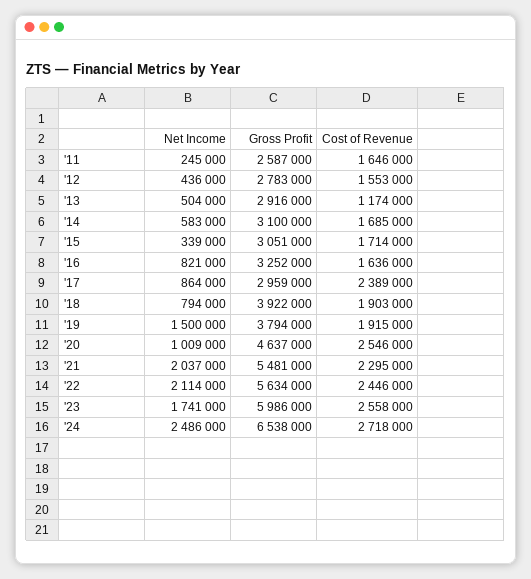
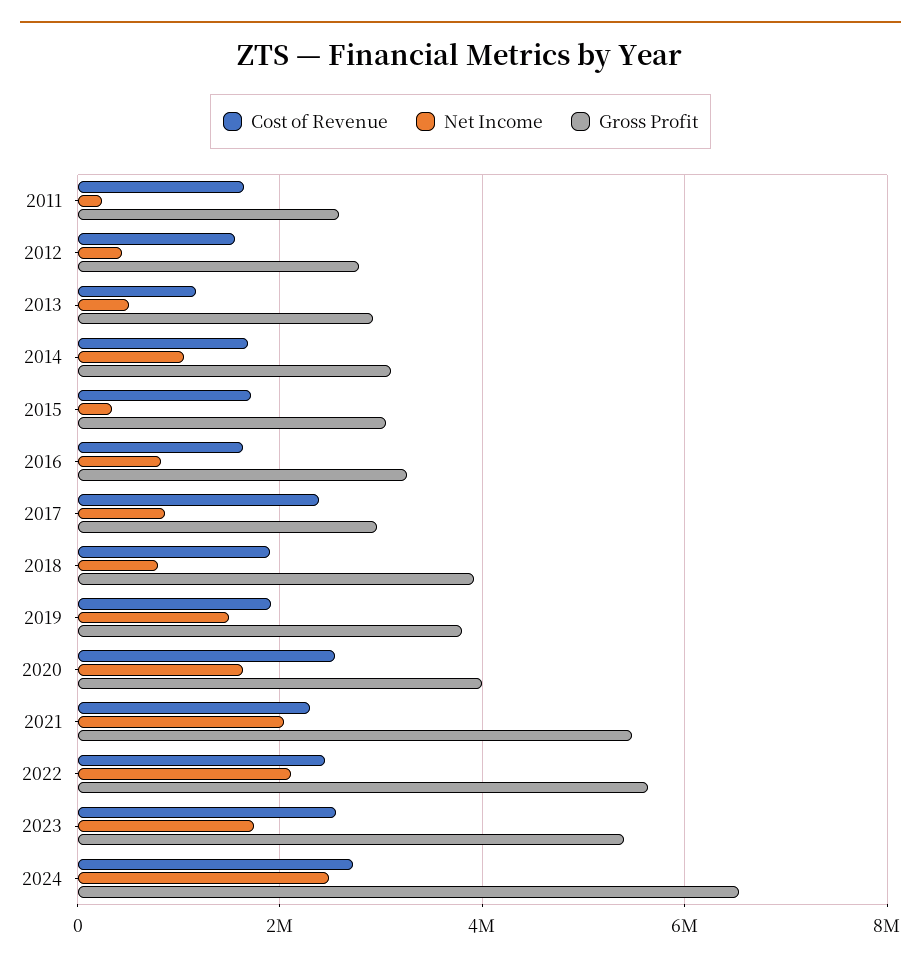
Net Income, '14: 583000 -> 1000000
Net Income, '20: 1009000 -> 1600000
Gross Profit, '20: 4637000 -> 4000000
Gross Profit, '23: 5986000 -> 5400000

